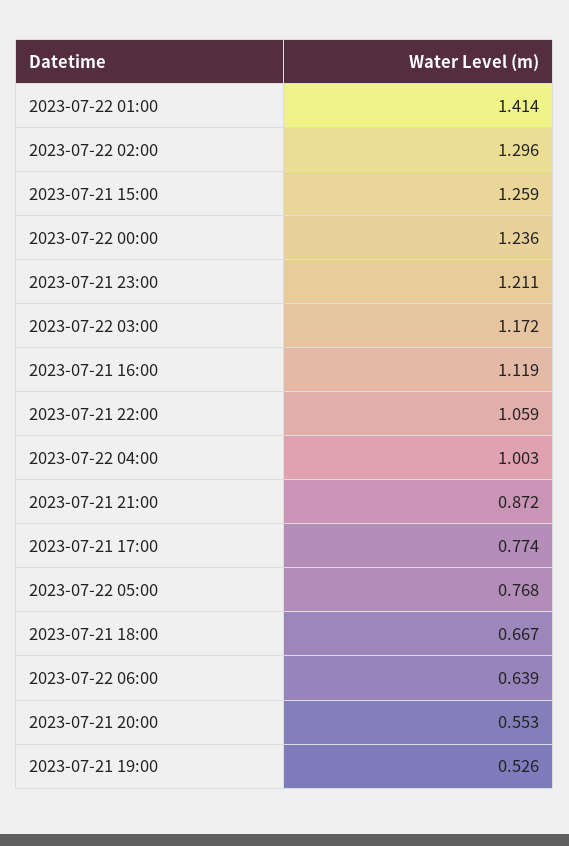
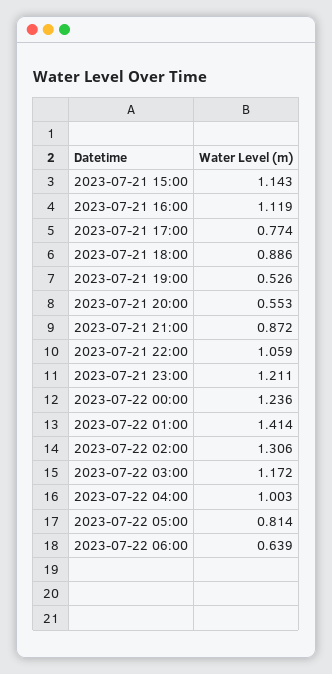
2023-07-22 02:00: 1.296 -> 1.306
2023-07-21 15:00: 1.259 -> 1.143
2023-07-22 05:00: 0.768 -> 0.814
2023-07-21 18:00: 0.667 -> 0.886

